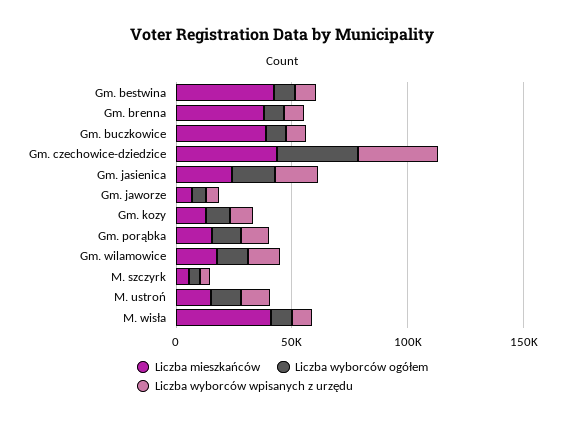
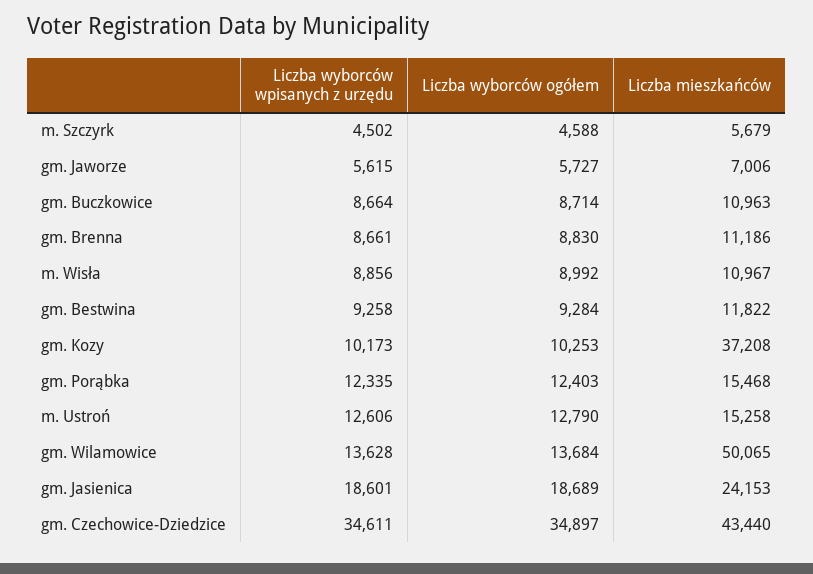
Liczba mieszkańców, Gm. bestwina: 40000 -> 11822
Liczba mieszkańców, Gm. brenna: 40000 -> 11186
Liczba mieszkańców, Gm. buczkowice: 40000 -> 10963
Liczba mieszkańców, Gm. kozy: 10000 -> 37208
Liczba mieszkańców, Gm. wilamowice: 20000 -> 50065
Liczba mieszkańców, M. wisła: 40000 -> 10967

